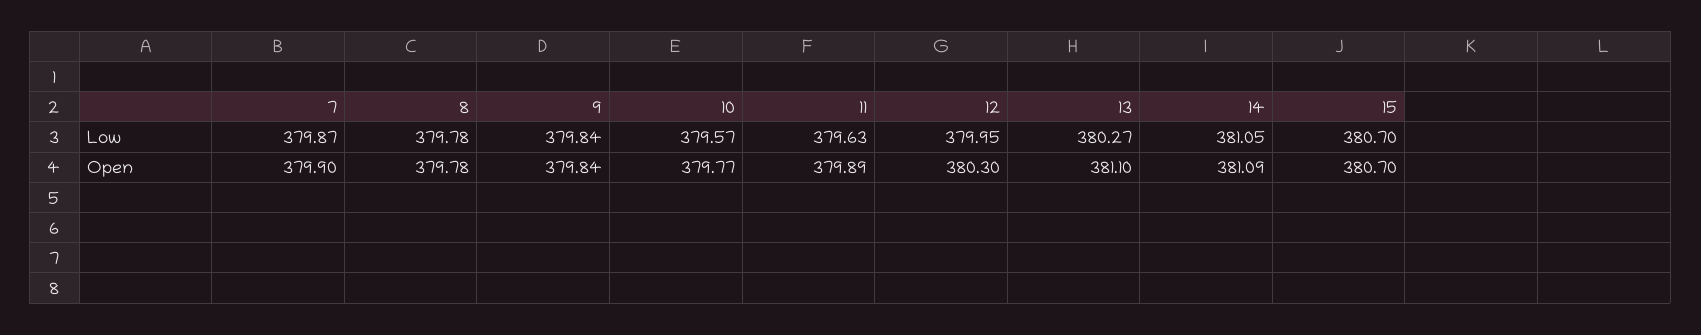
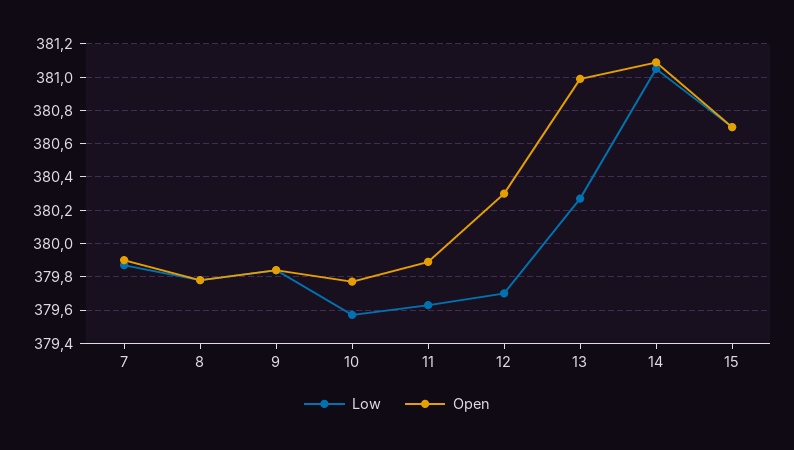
Low, 12: 379.95 -> 379.7
Open, 13: 381.1 -> 381

